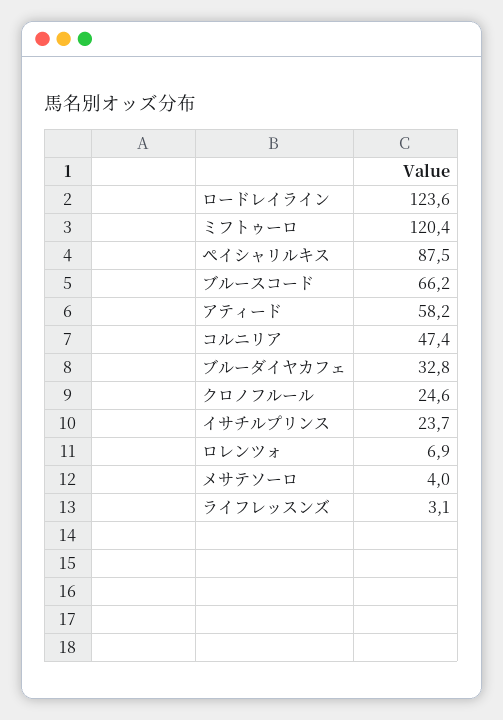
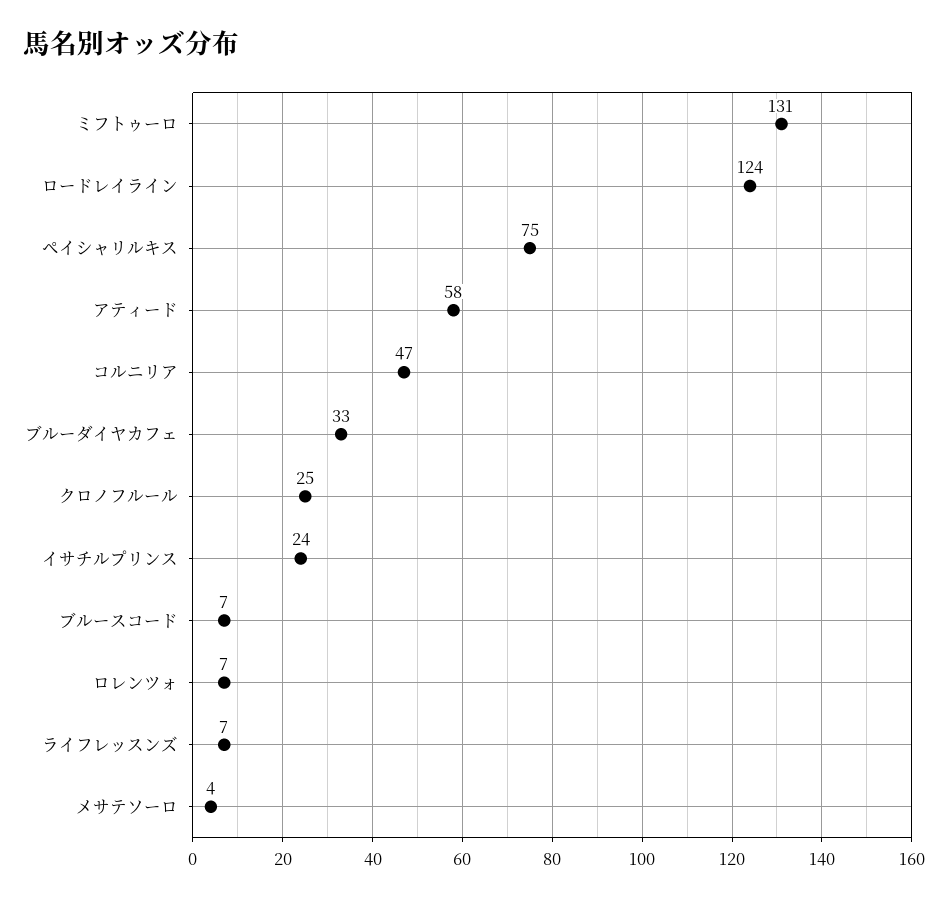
ミフトゥーロ: 120.4 -> 131
ペイシャリルキス: 87.5 -> 75
ブルースコード: 66.2 -> 7
ライフレッスンズ: 3.1 -> 7

